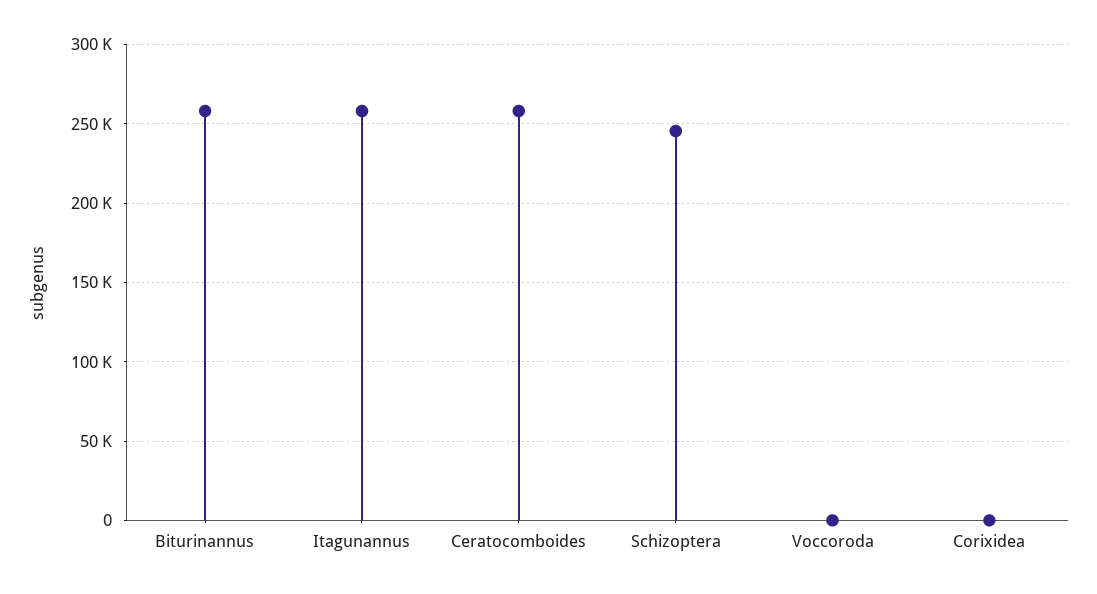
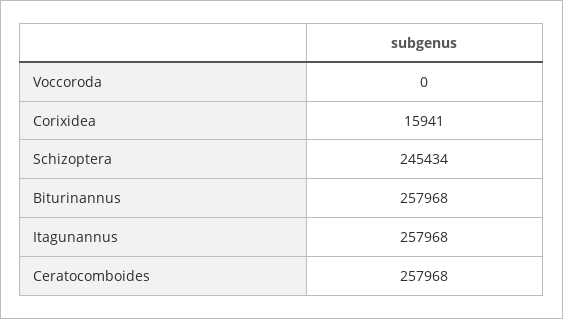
Corixidea: 0 -> 15941

